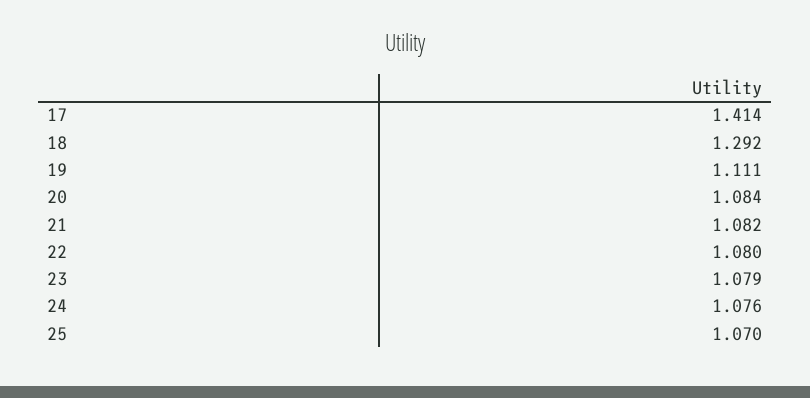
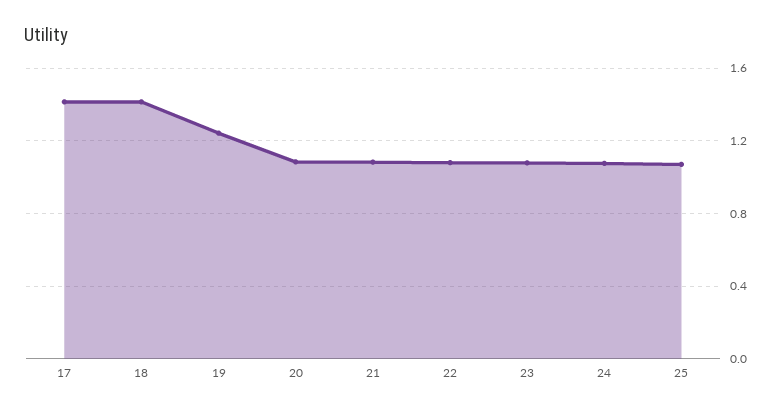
18: 1.292 -> 1.4
19: 1.111 -> 1.25

